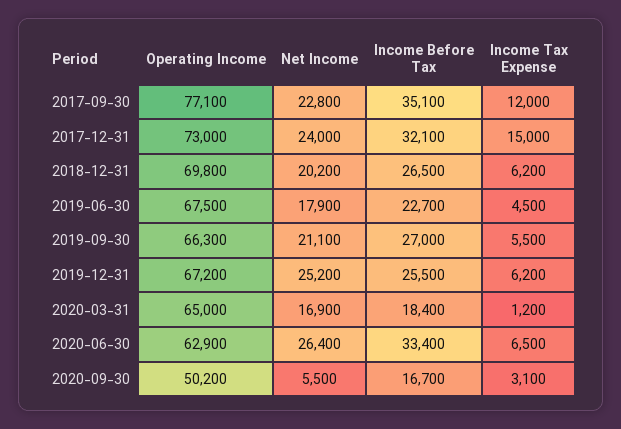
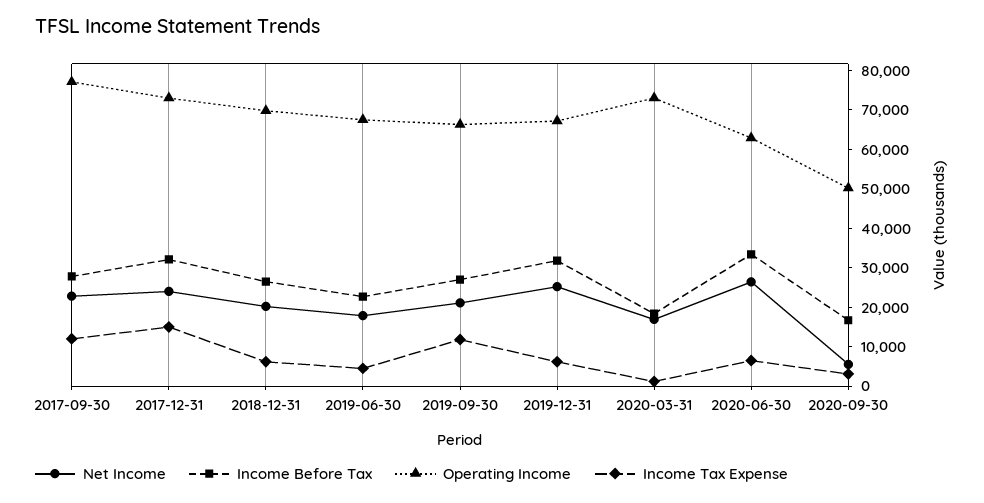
Income Before Tax, 2017-09-30: 35100 -> 27500
Income Tax Expense, 2019-09-30: 5500 -> 12500
Income Before Tax, 2019-12-31: 25500 -> 32500
Operating Income, 2020-03-31: 65000 -> 72500

